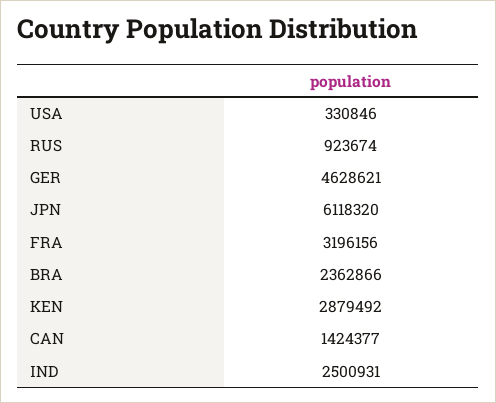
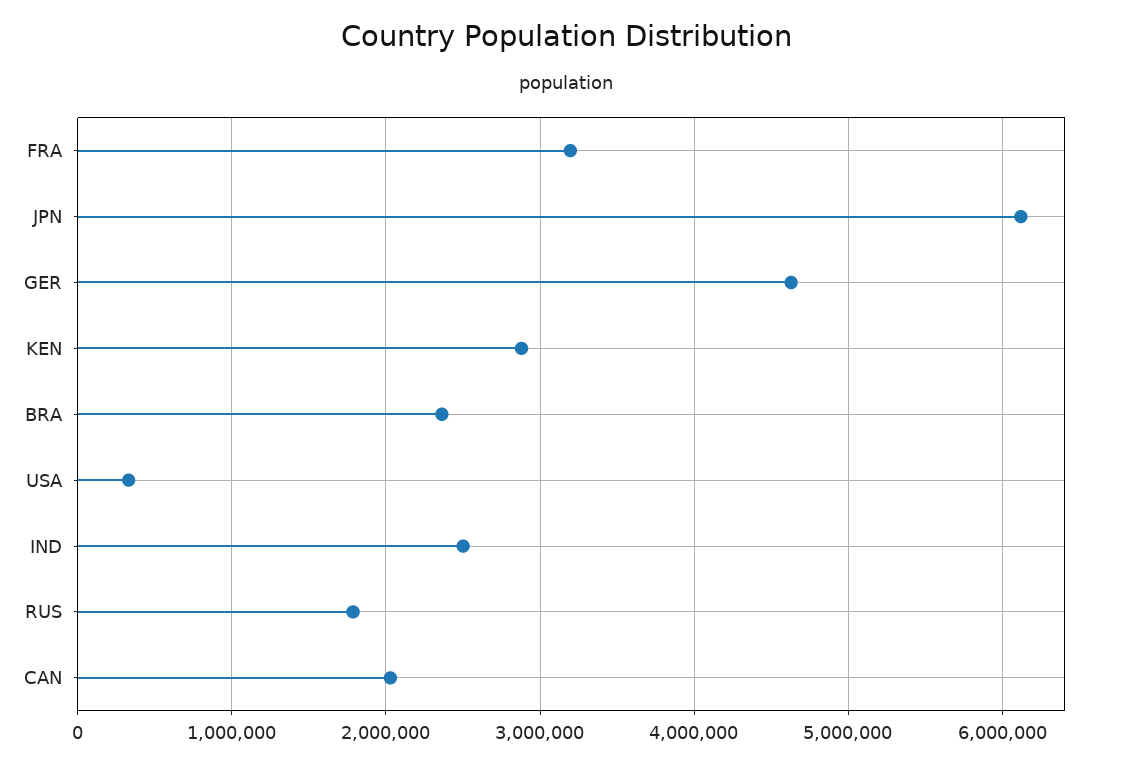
RUS: 923674 -> 1800000
CAN: 1424377 -> 2000000

